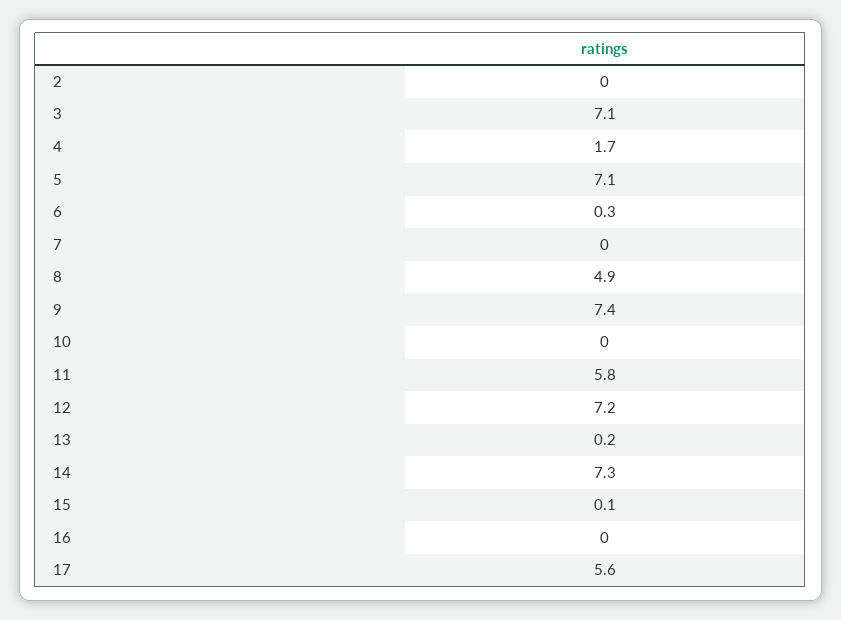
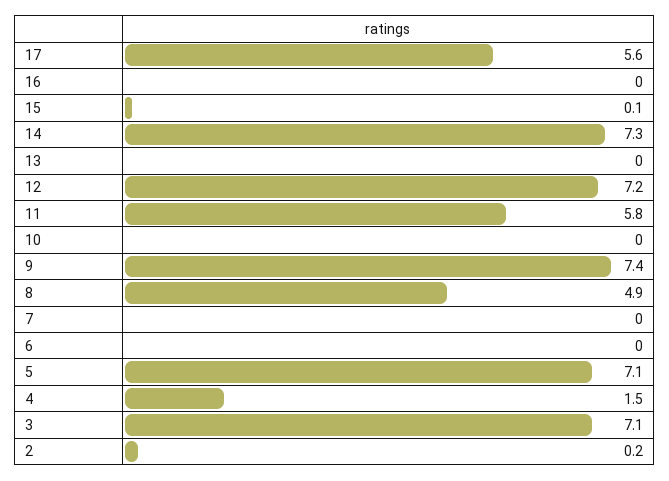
2: 0 -> 0.2
4: 1.7 -> 1.5
6: 0.3 -> 0
13: 0.2 -> 0

